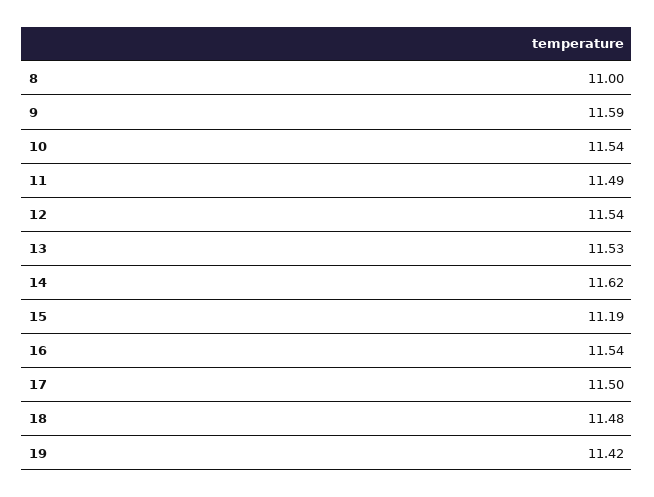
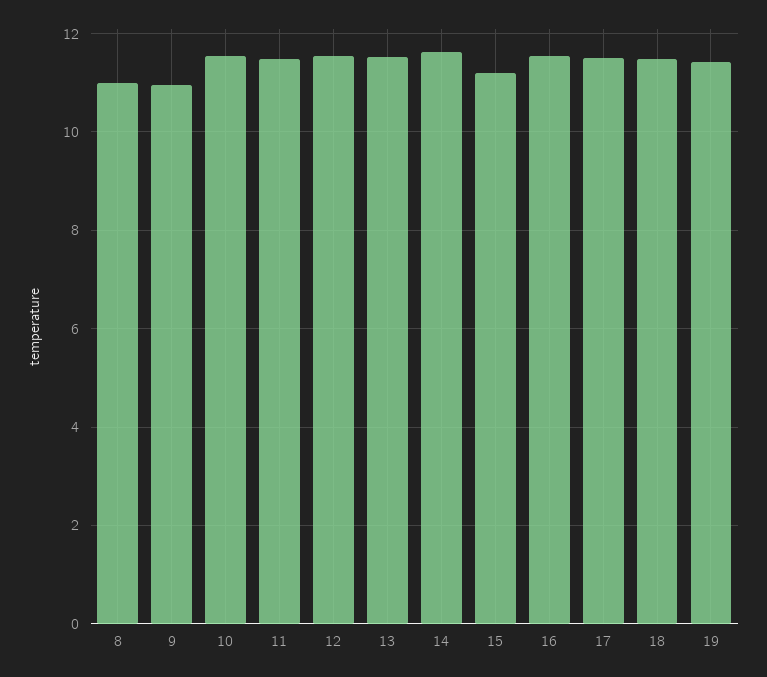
9: 11.59 -> 11

